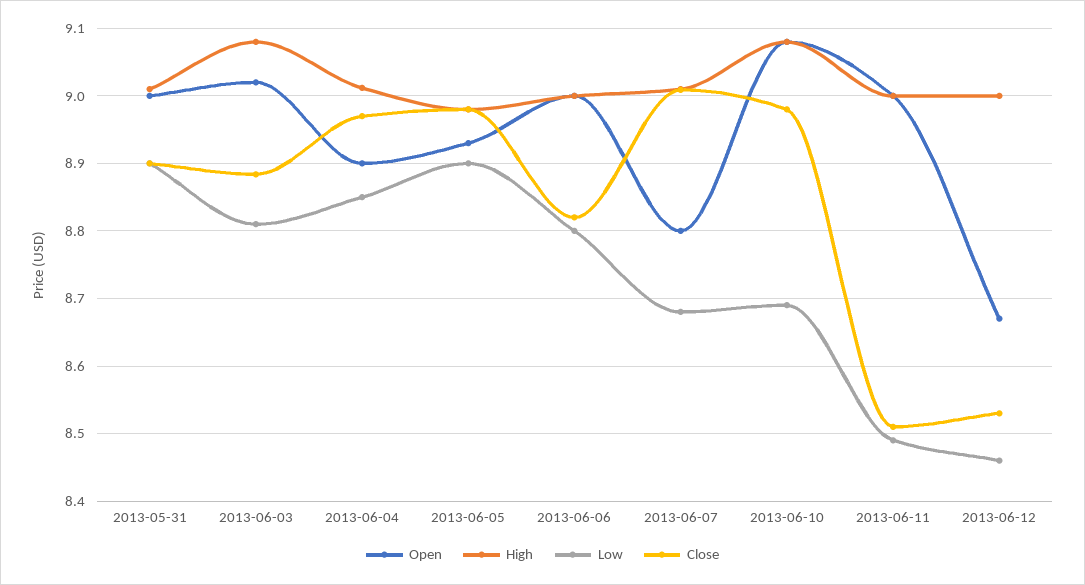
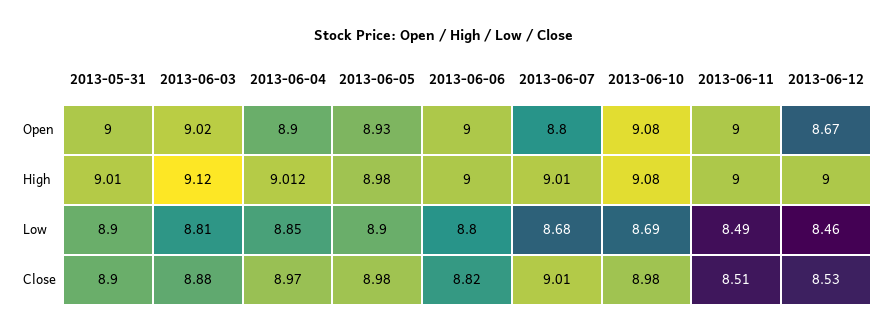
High, 2013-06-03: 9.08 -> 9.12

